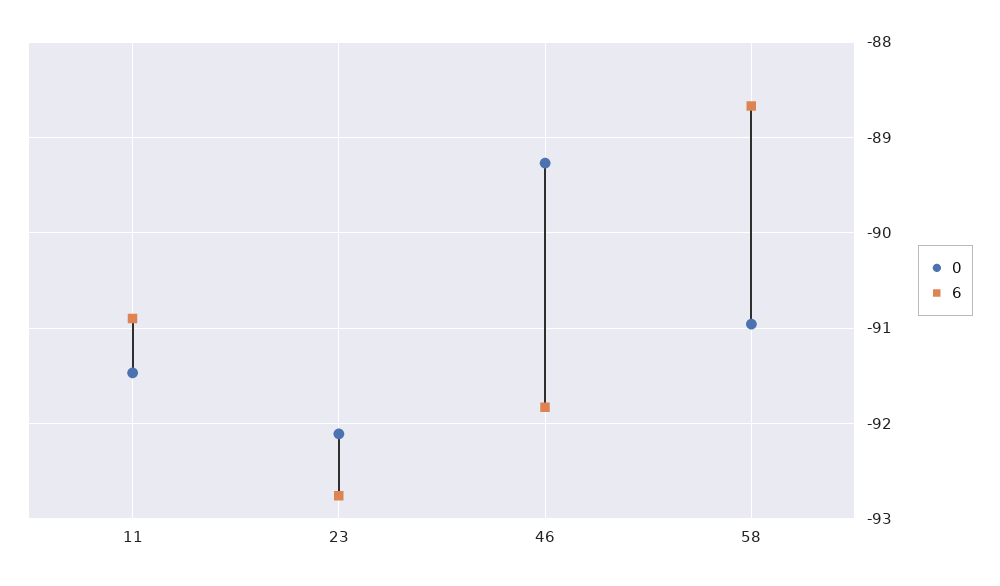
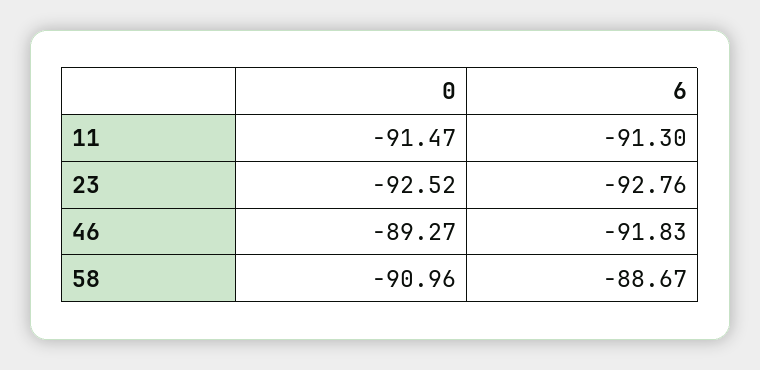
6, 11: -90.9 -> -91.3
0, 23: -92.1 -> -92.52

